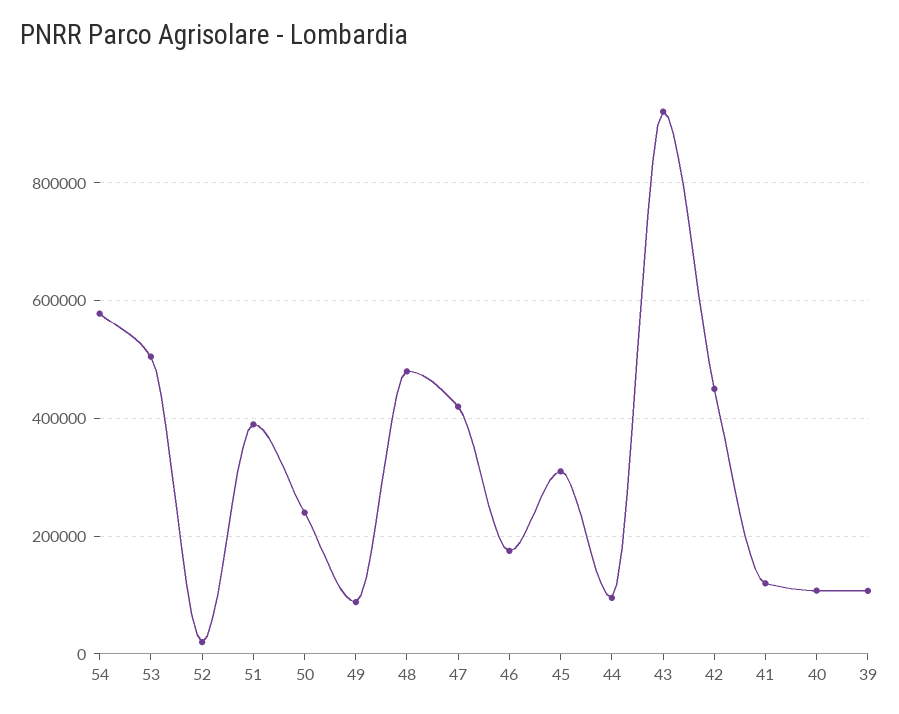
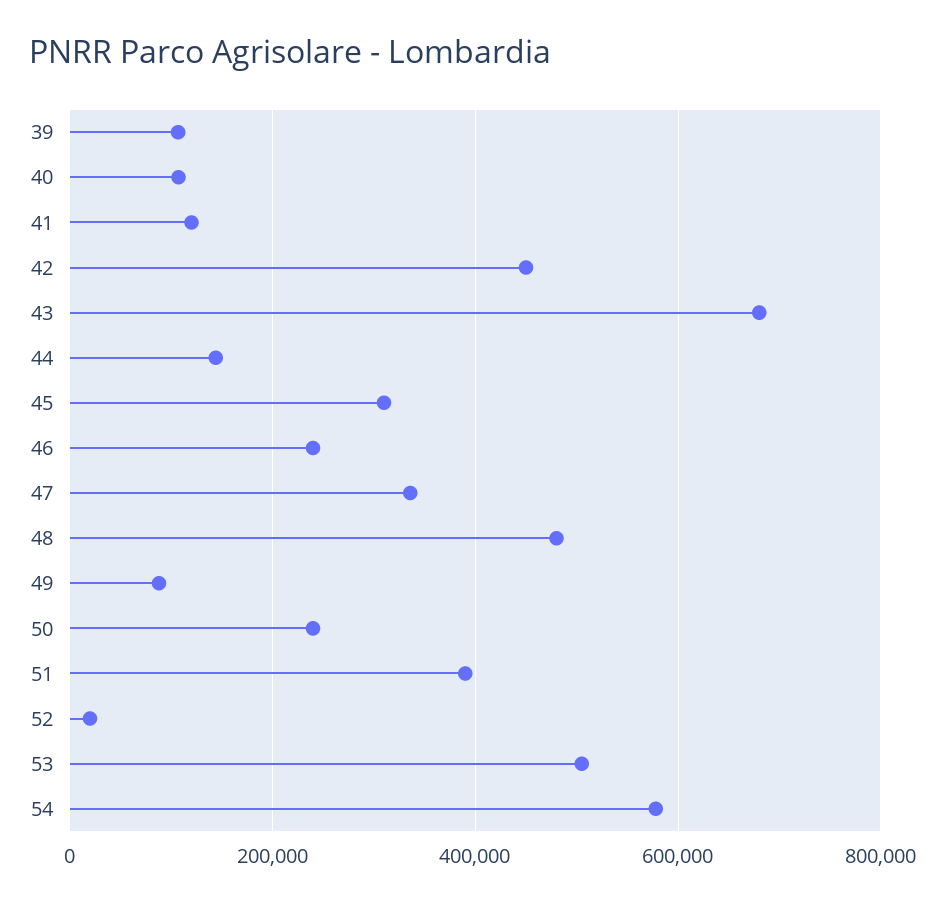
47: 420000 -> 340000
46: 180000 -> 240000
44: 100000 -> 140000
43: 920000 -> 680000

